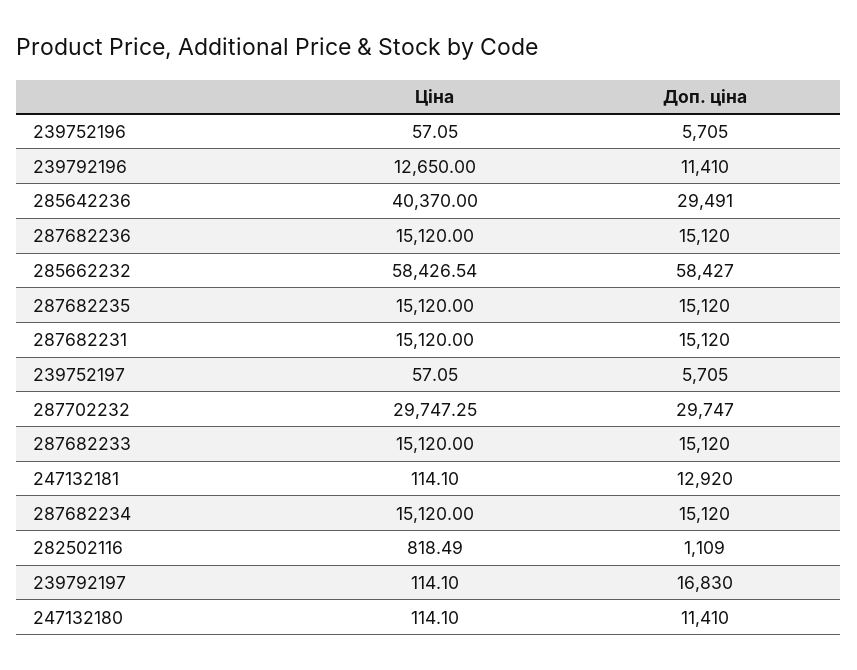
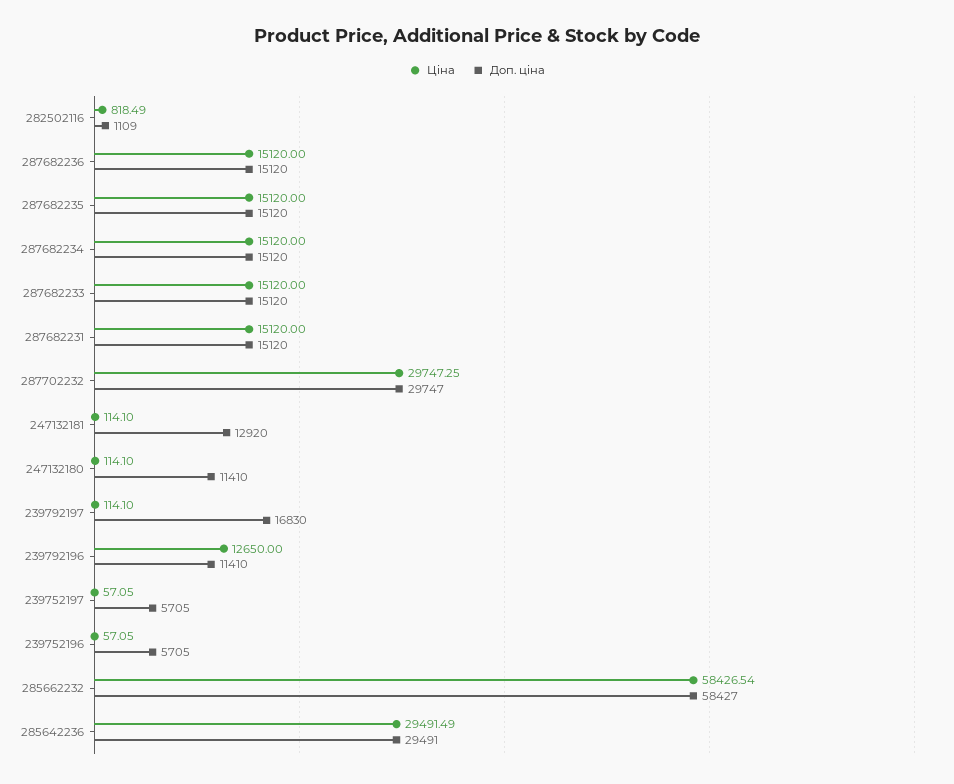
Ціна, 285642236: 40370 -> 29491.49

